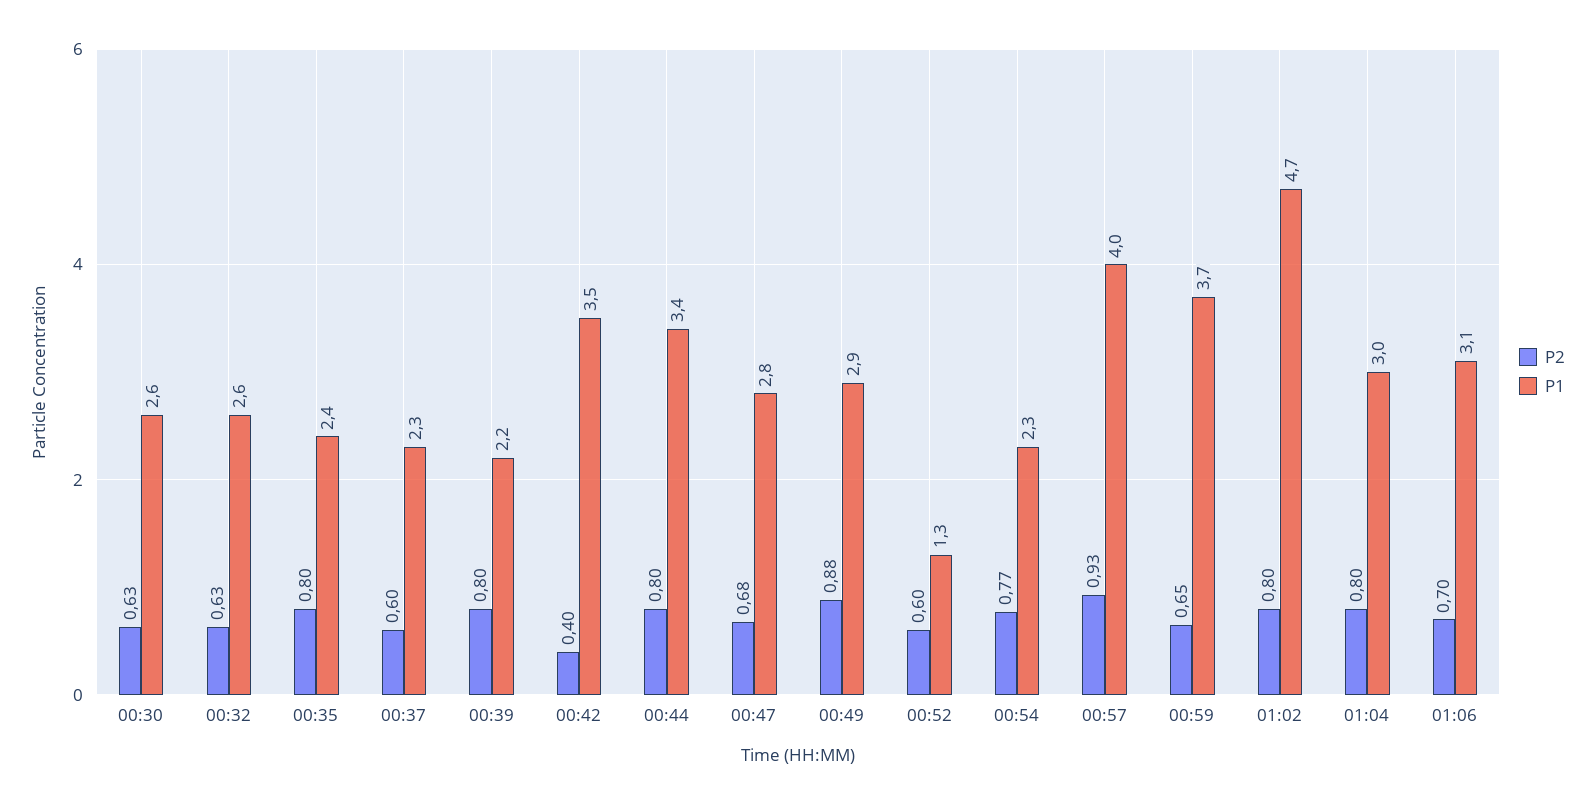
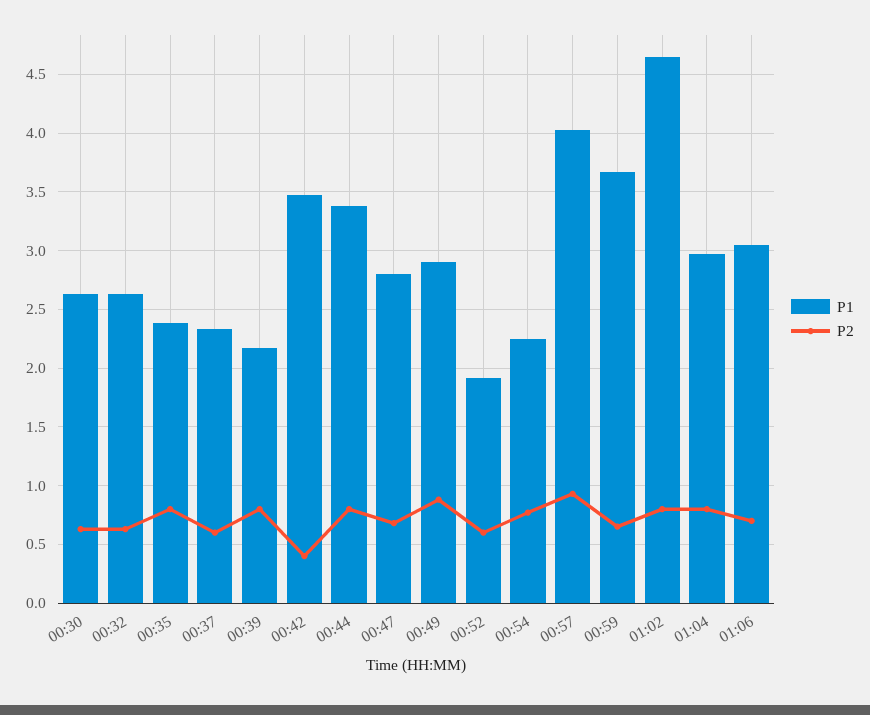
P1, 00:52: 1.3 -> 1.9

